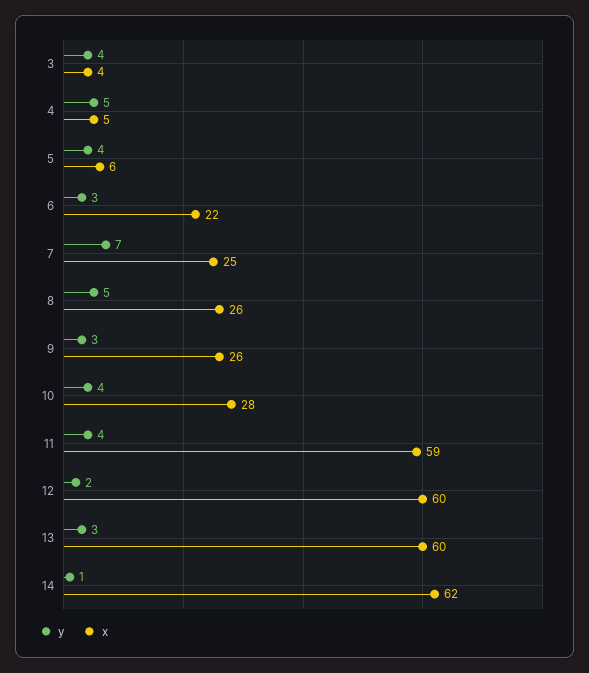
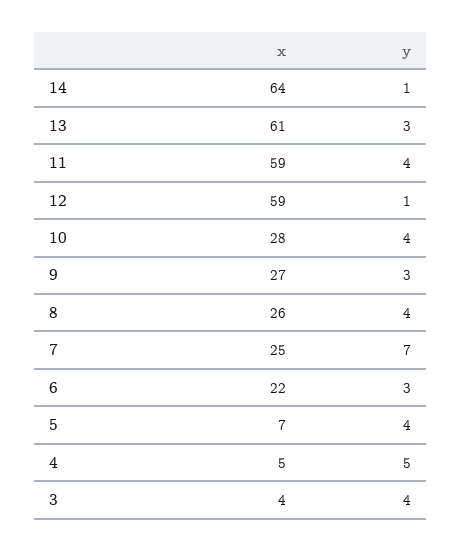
x, 5: 6 -> 7
y, 8: 5 -> 4
x, 9: 26 -> 27
y, 12: 2 -> 1
x, 12: 60 -> 59
x, 13: 60 -> 61
x, 14: 62 -> 64

